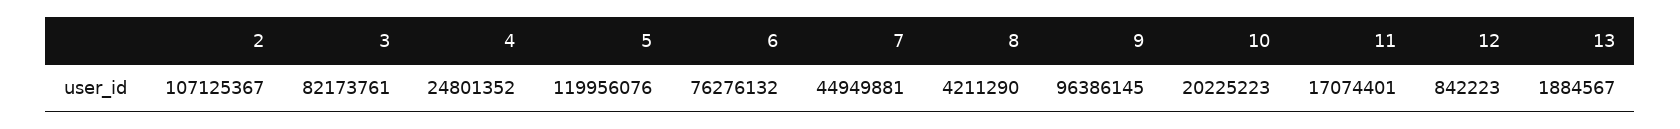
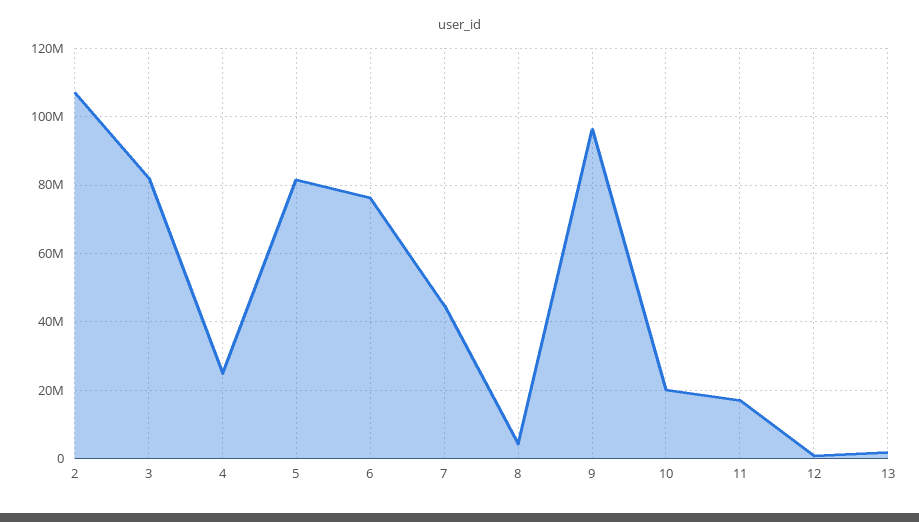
5: 119956076 -> 82000000

